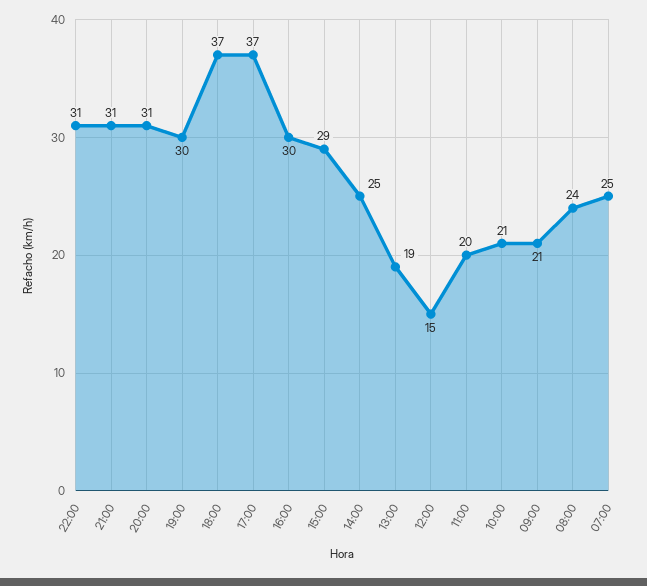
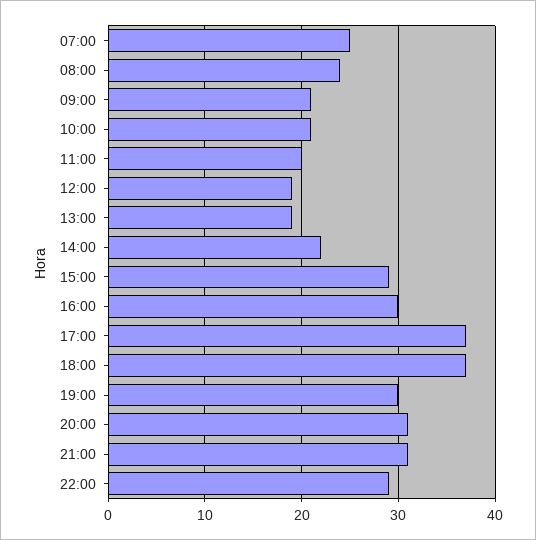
22:00: 31 -> 29
14:00: 25 -> 22
12:00: 15 -> 19

